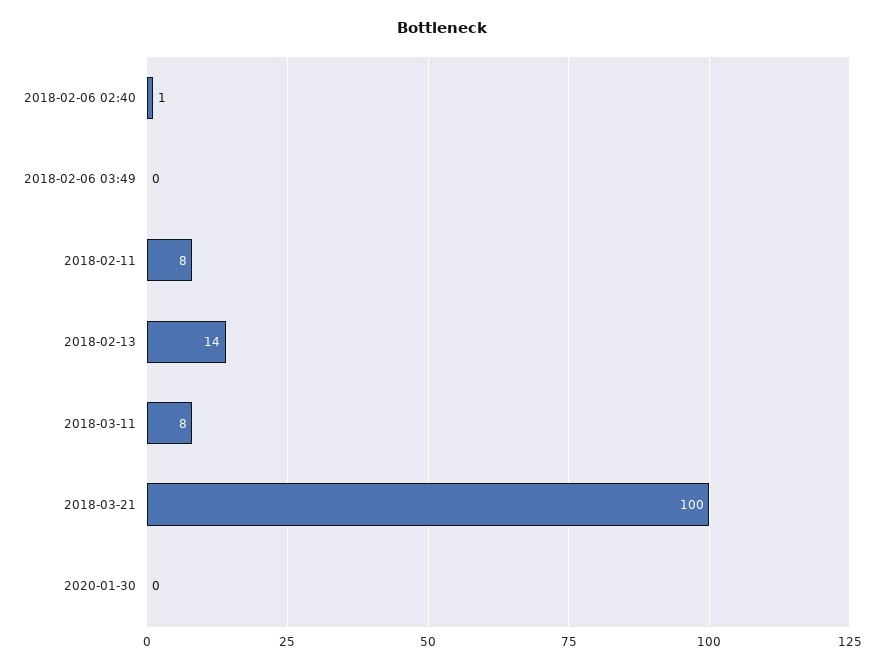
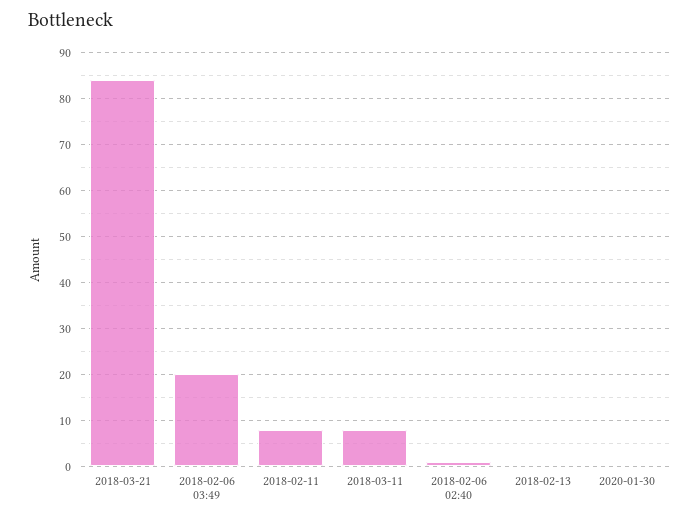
2018-02-06 03:49: 0 -> 20
2018-02-13: 14 -> 0
2018-03-21: 100 -> 85

